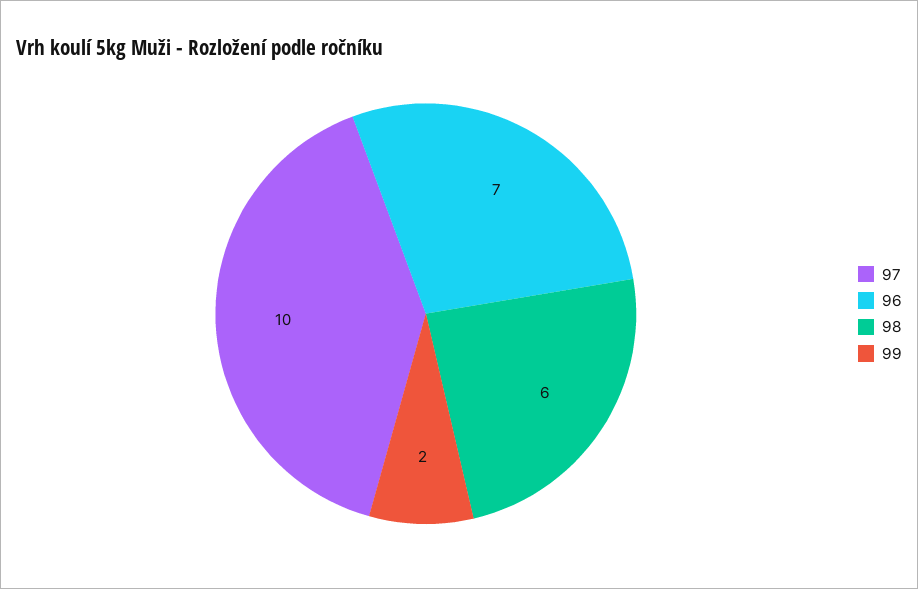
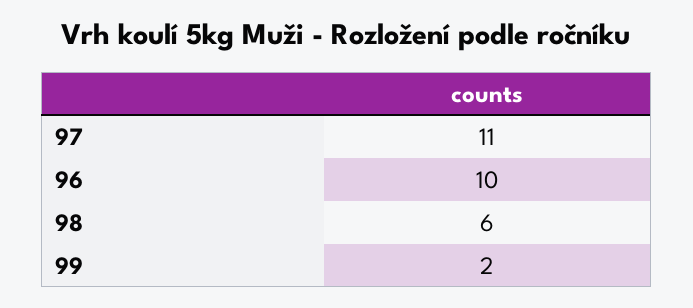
97: 10 -> 11
96: 7 -> 10

